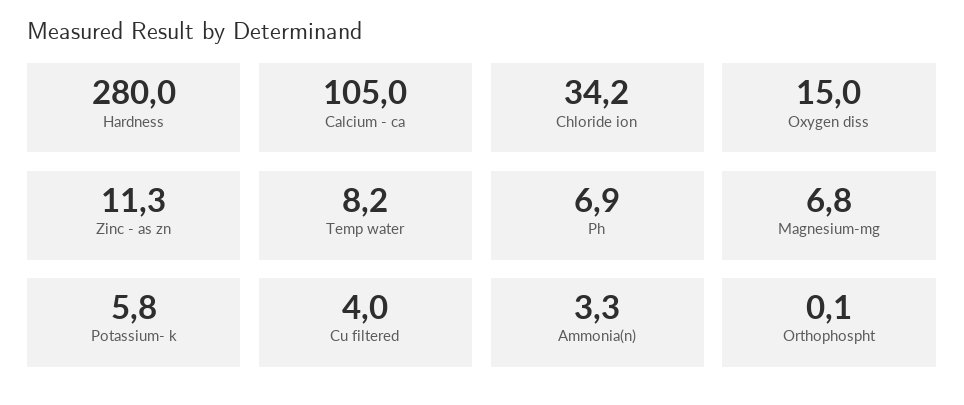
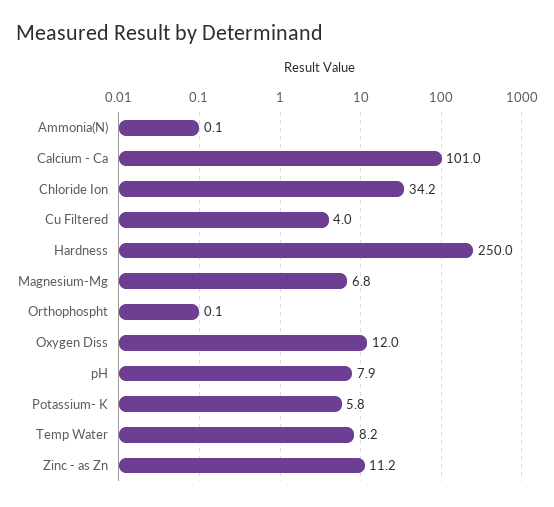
Hardness: 280 -> 250
Calcium - ca: 105 -> 101
Oxygen diss: 15 -> 12
Zinc - as zn: 11.3 -> 11.2
Ph: 6.9 -> 7.9
Ammonia(n): 3.3 -> 0.1

